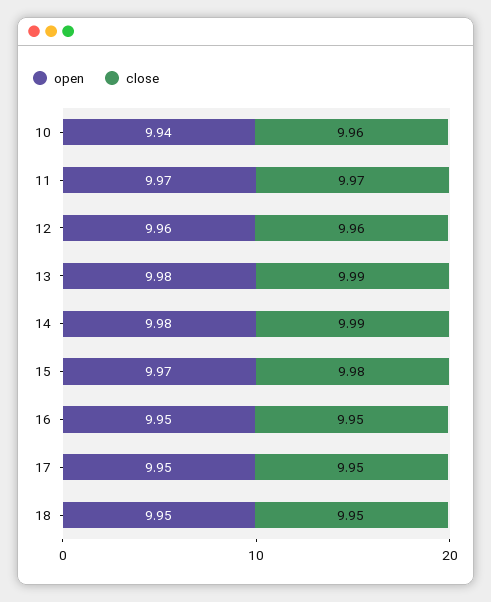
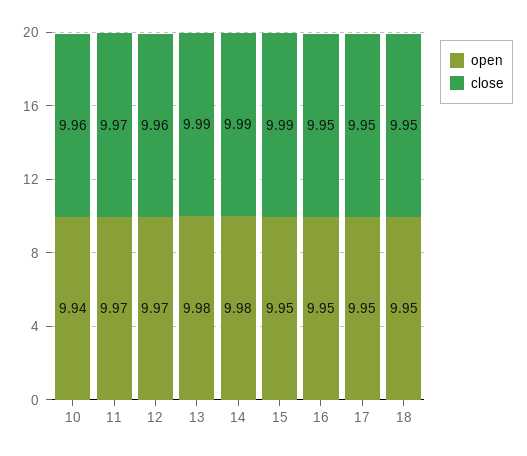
open, 12: 9.96 -> 9.97
open, 15: 9.97 -> 9.95
close, 15: 9.98 -> 9.99

